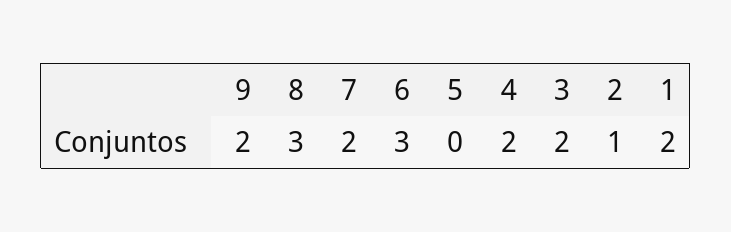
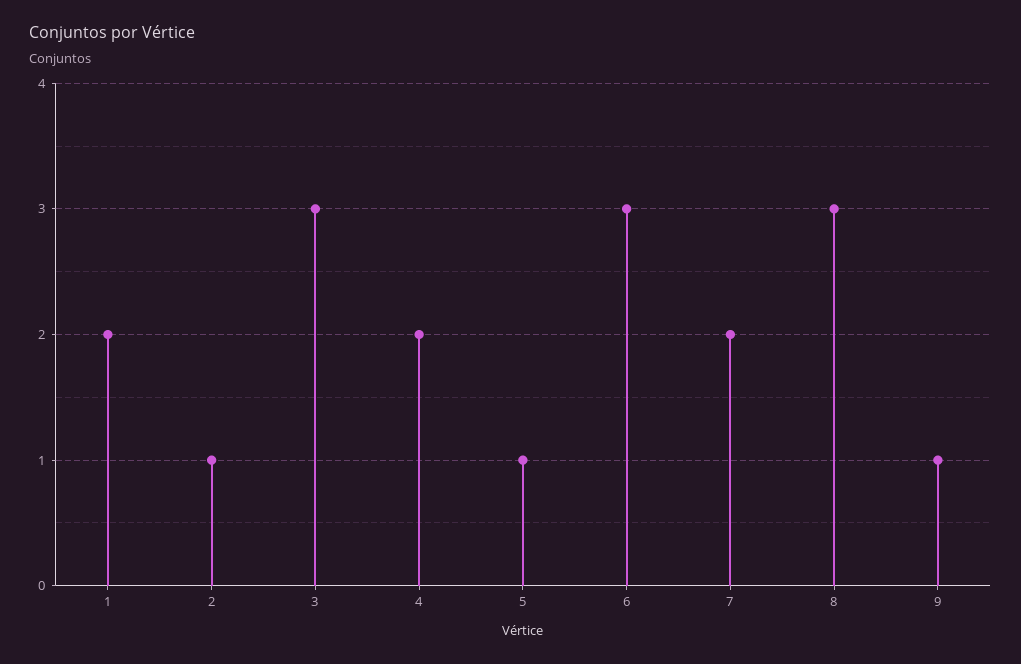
9: 2 -> 1
5: 0 -> 1
3: 2 -> 3

